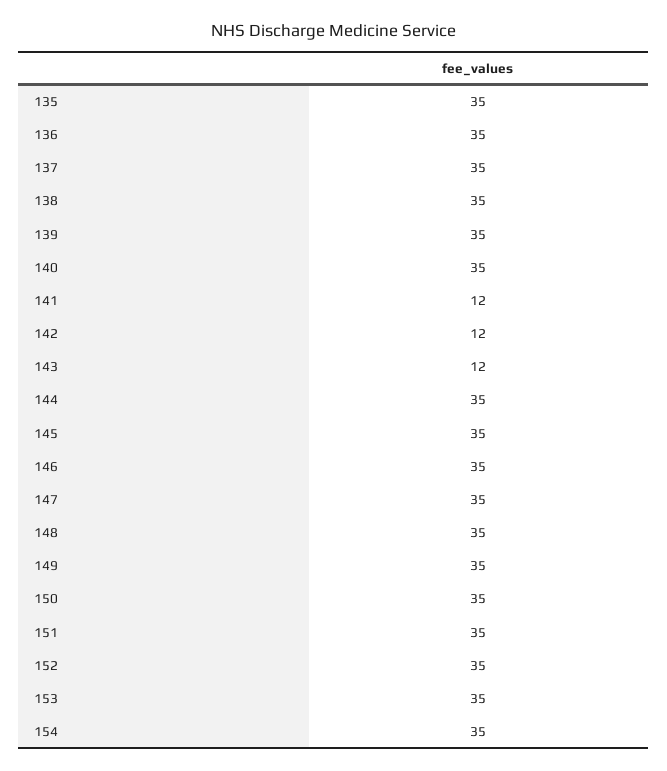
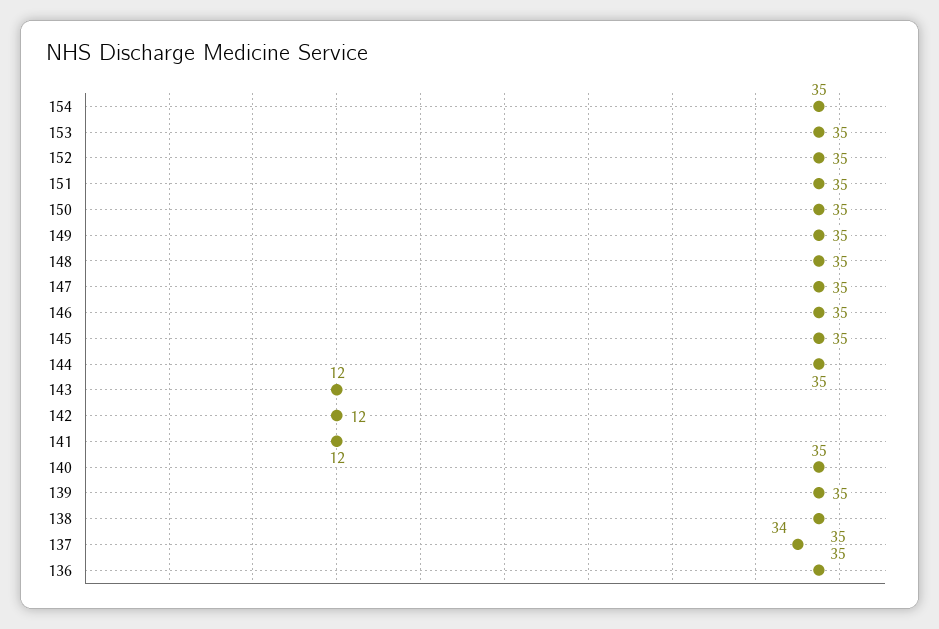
135: 35 -> none
137: 35 -> 34

